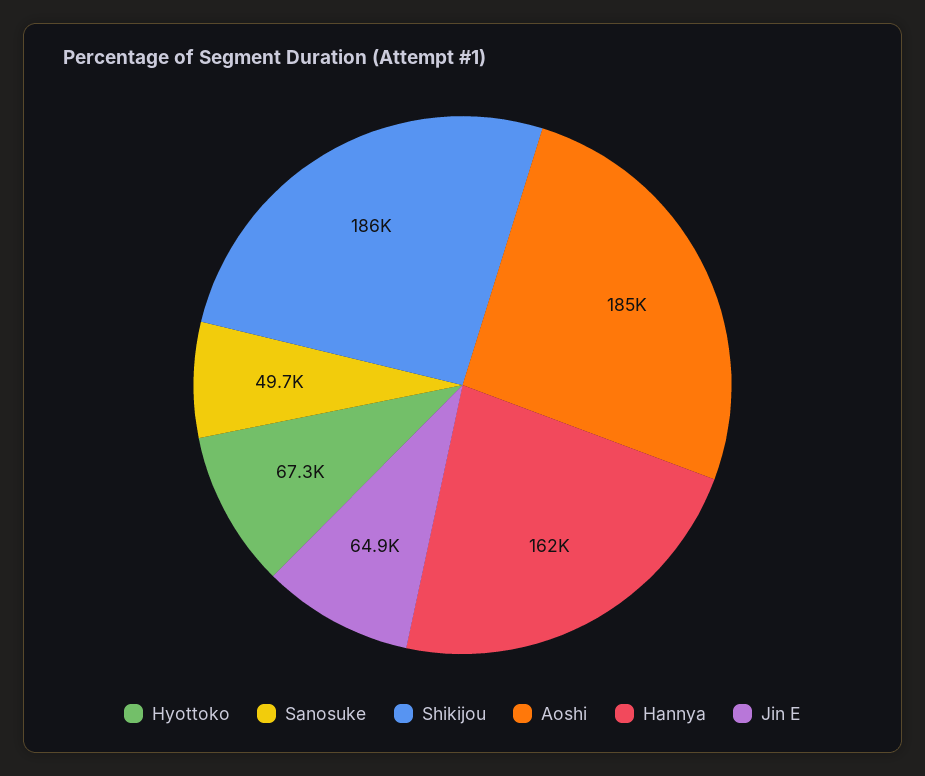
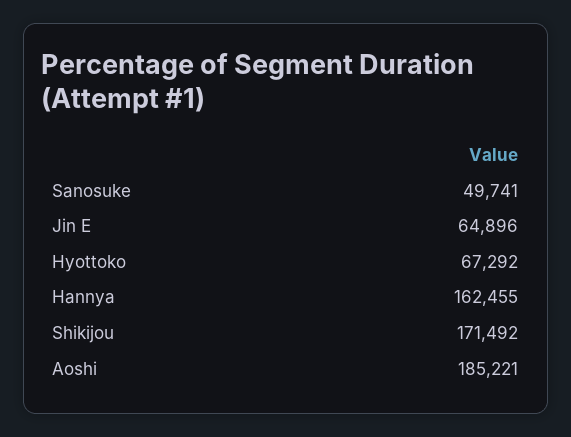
Shikijou: 186000 -> 171492

